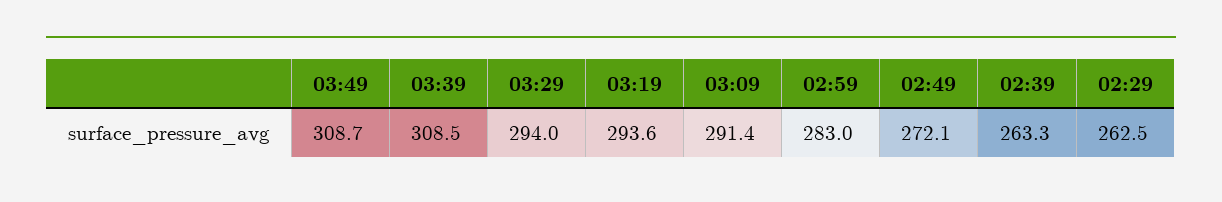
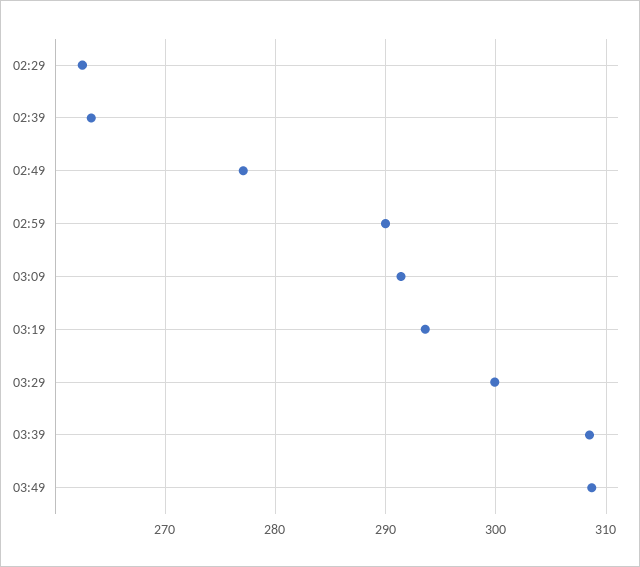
03:29: 294 -> 300
02:59: 283 -> 290
02:49: 272.1 -> 277

